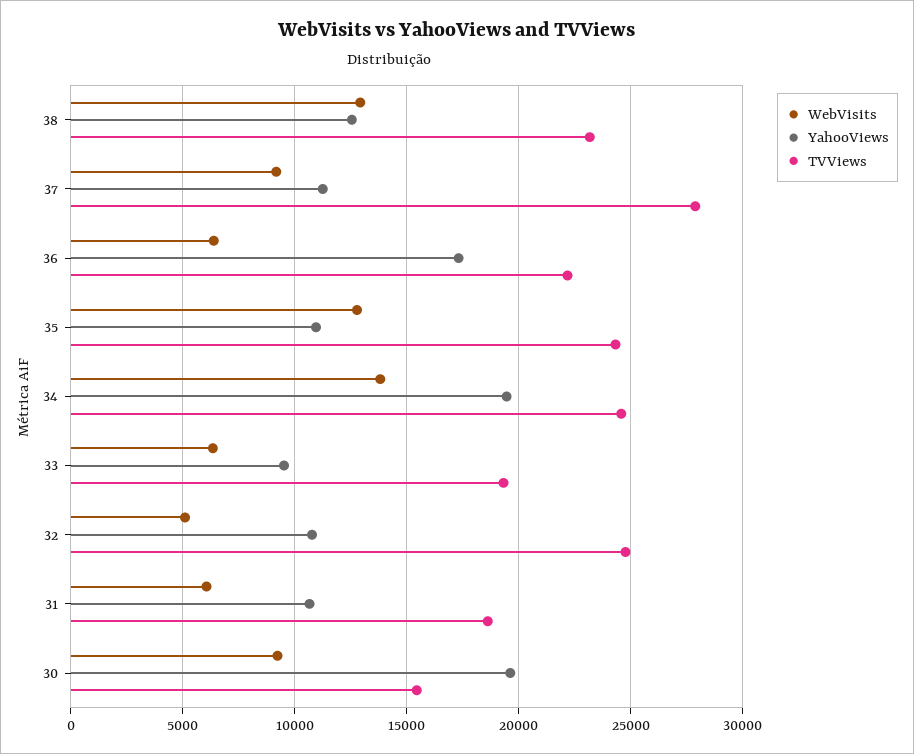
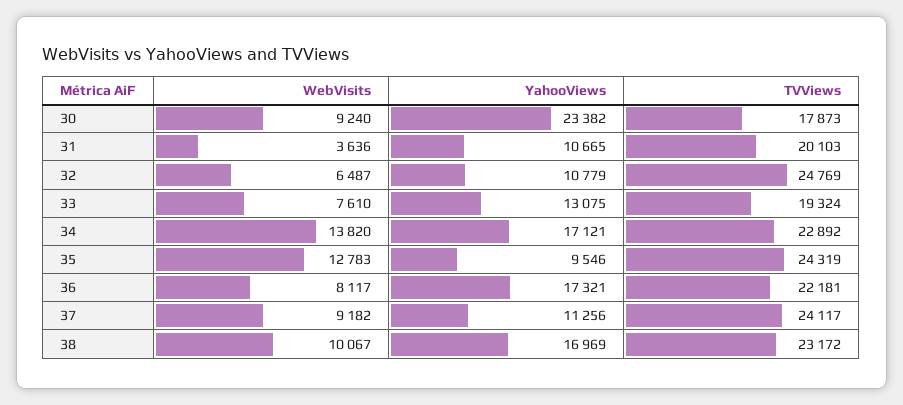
WebVisits, 38: 13000 -> 10067
YahooViews, 38: 12500 -> 16969
TVViews, 37: 28000 -> 24117
WebVisits, 36: 6500 -> 8117
YahooViews, 35: 11000 -> 9546
YahooViews, 34: 19500 -> 17121
TVViews, 34: 24500 -> 22892
WebVisits, 33: 6500 -> 7610
YahooViews, 33: 9500 -> 13075
WebVisits, 32: 5000 -> 6487
WebVisits, 31: 6000 -> 3636
TVViews, 31: 18500 -> 20103
YahooViews, 30: 19500 -> 23382
TVViews, 30: 15500 -> 17873

